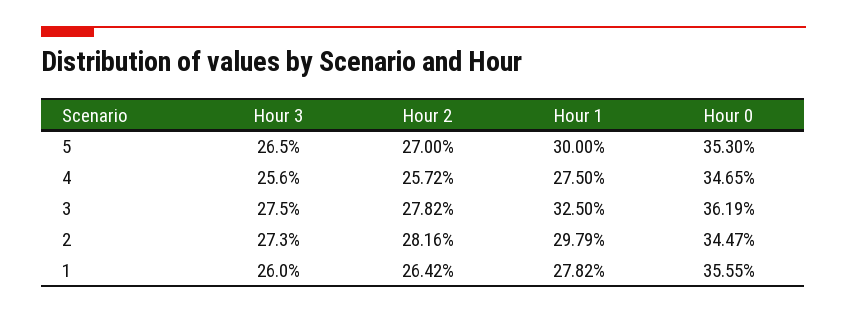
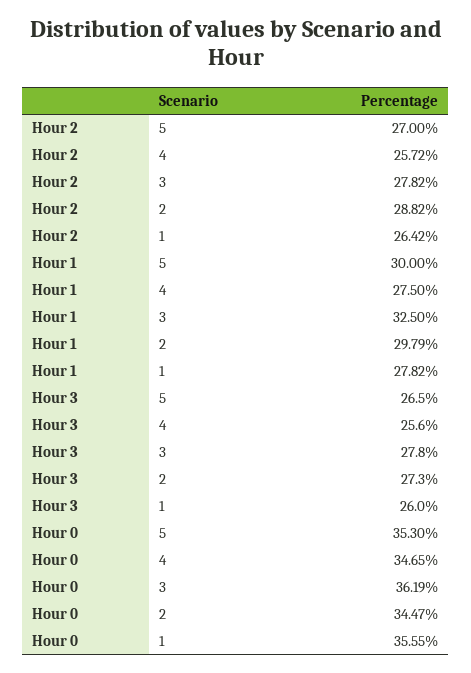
Hour 3, 3: 27.5 -> 27.8
Hour 2, 2: 28.16 -> 28.82

